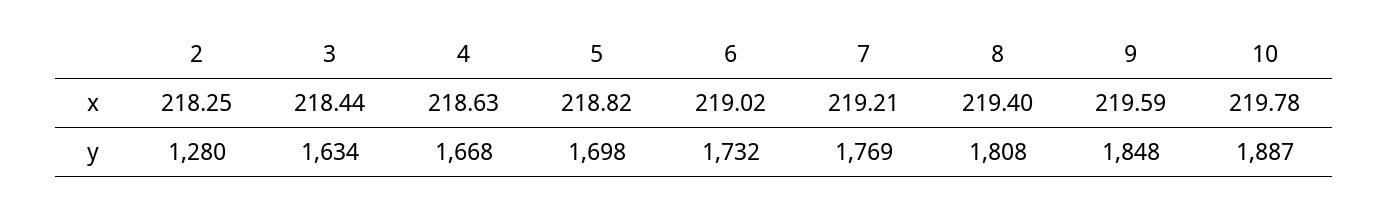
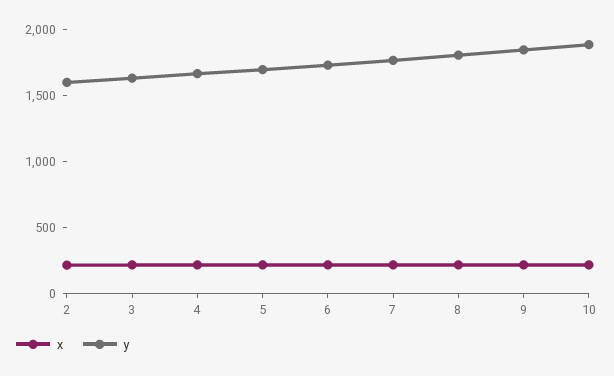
y, 2: 1280 -> 1600

